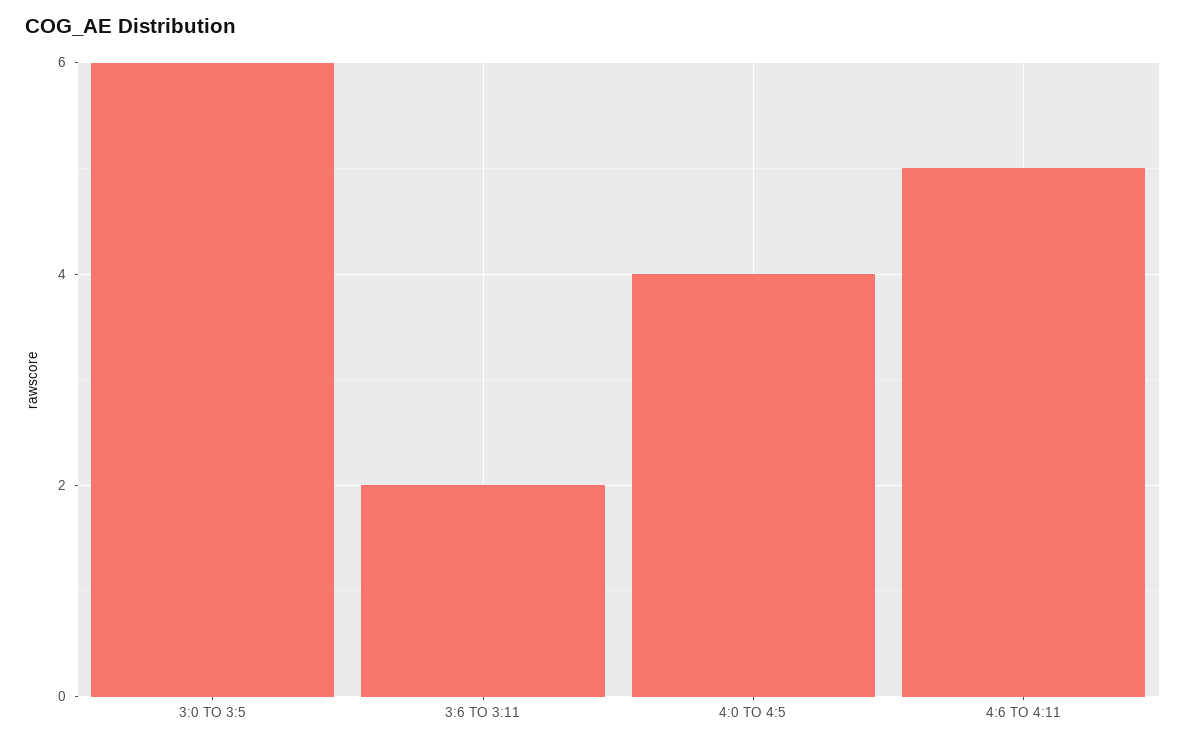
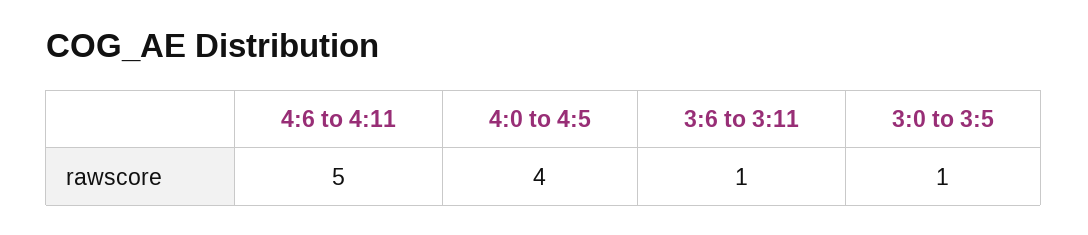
3:0 TO 3:5: 6 -> 1
3:6 TO 3:11: 2 -> 1

